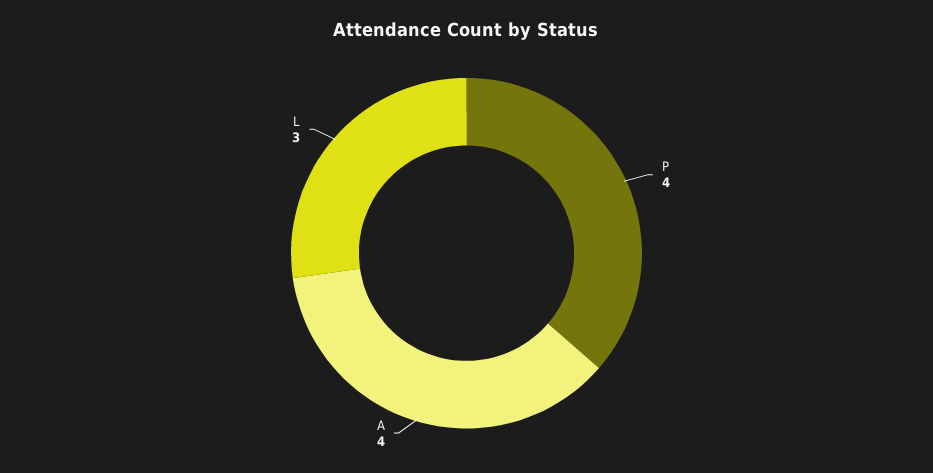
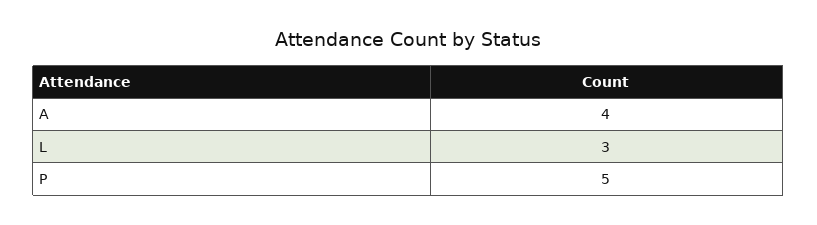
P: 4 -> 5

